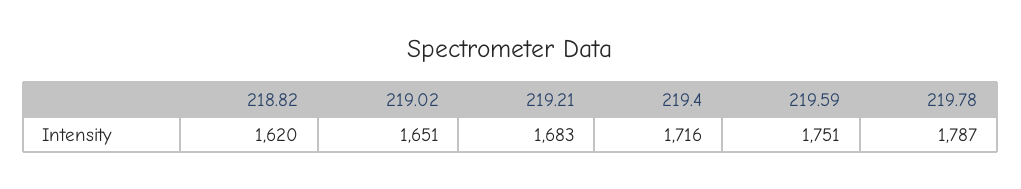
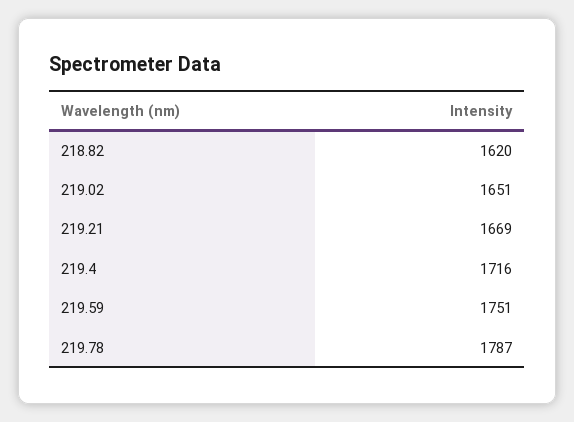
219.21: 1683 -> 1669

